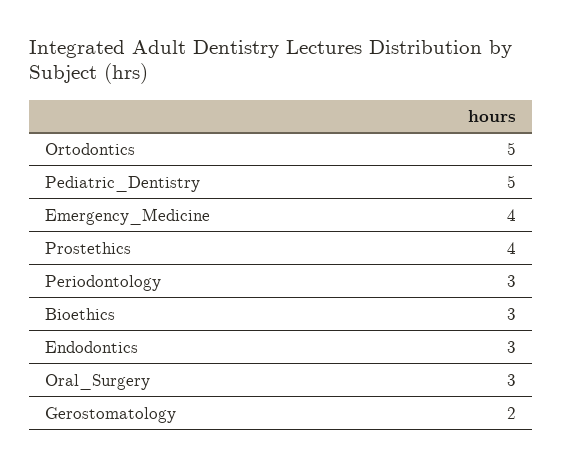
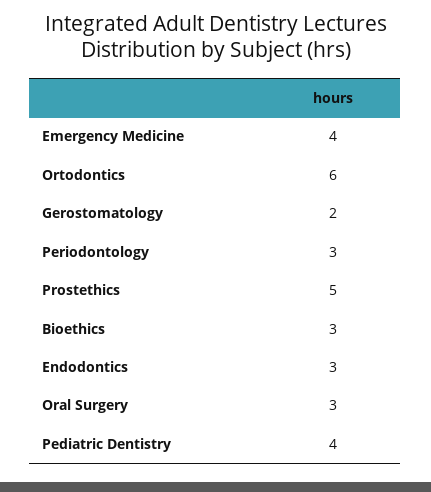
Ortodontics: 5 -> 6
Pediatric_Dentistry: 5 -> 4
Prostethics: 4 -> 5

